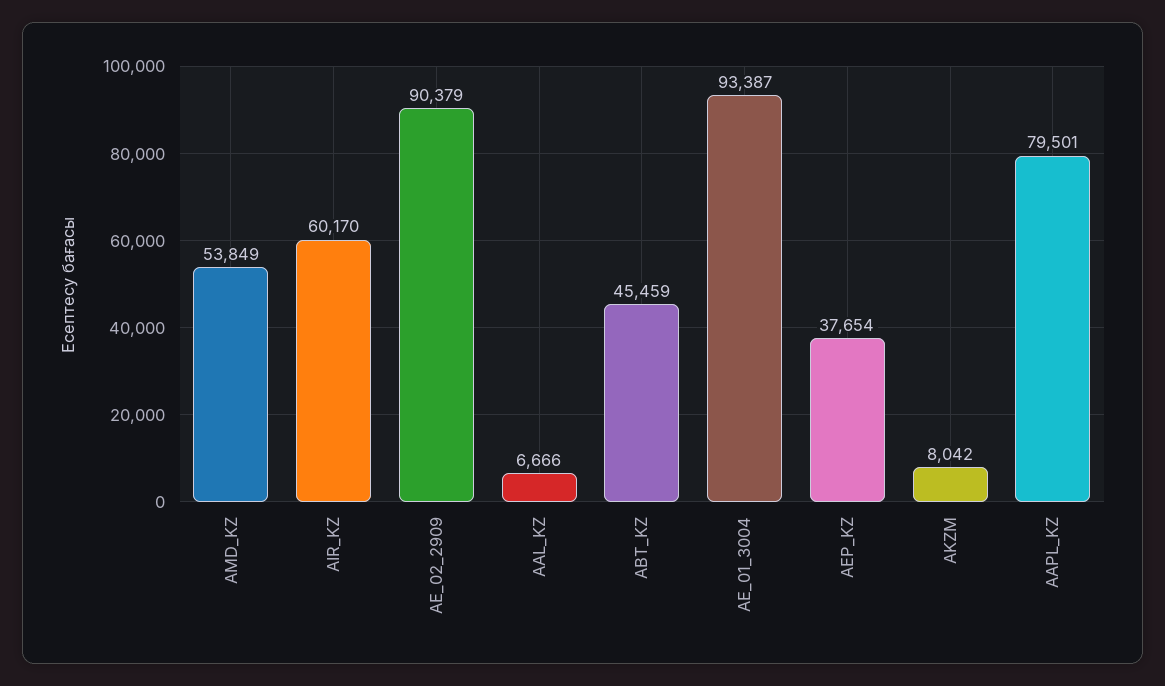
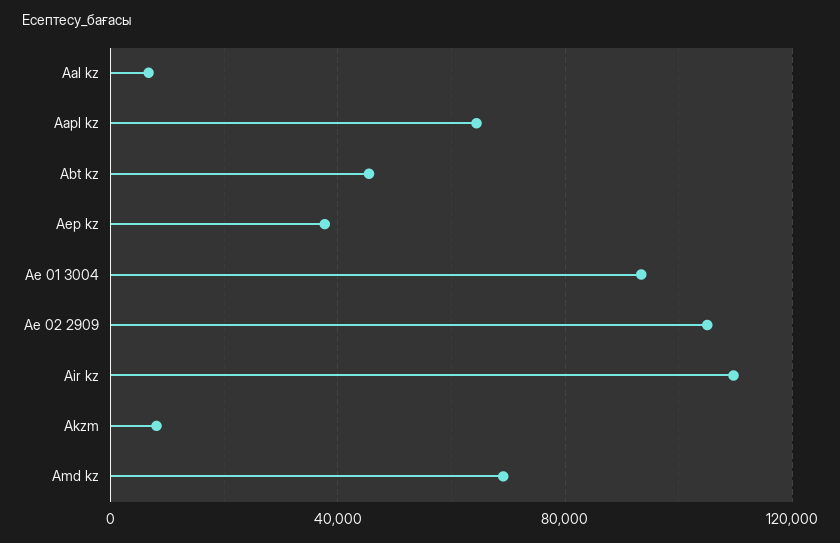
AMD_KZ: 53849 -> 70000
AIR_KZ: 60170 -> 110000
AE_02_2909: 90379 -> 105000
AAPL_KZ: 79501 -> 65000

